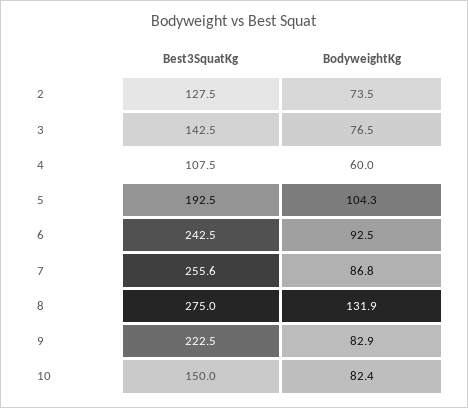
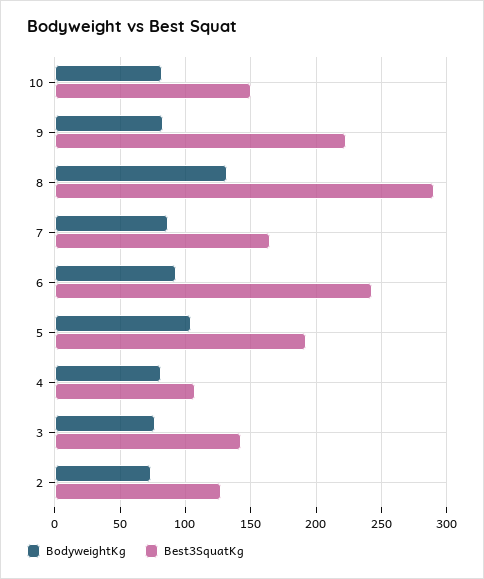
BodyweightKg, 4: 60 -> 80
Best3SquatKg, 7: 255.6 -> 165
Best3SquatKg, 8: 275 -> 290

